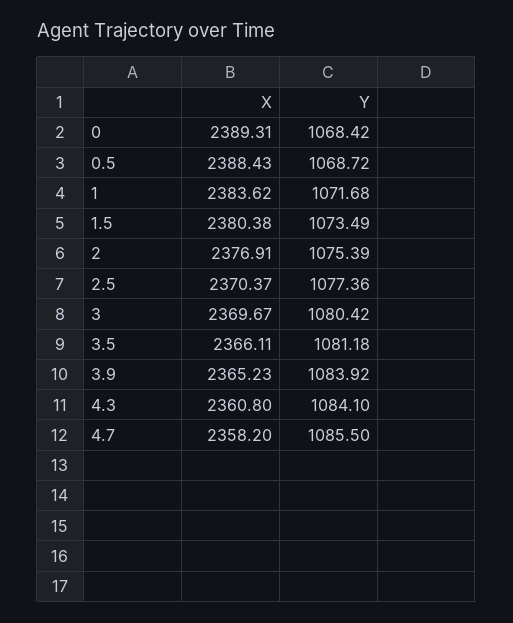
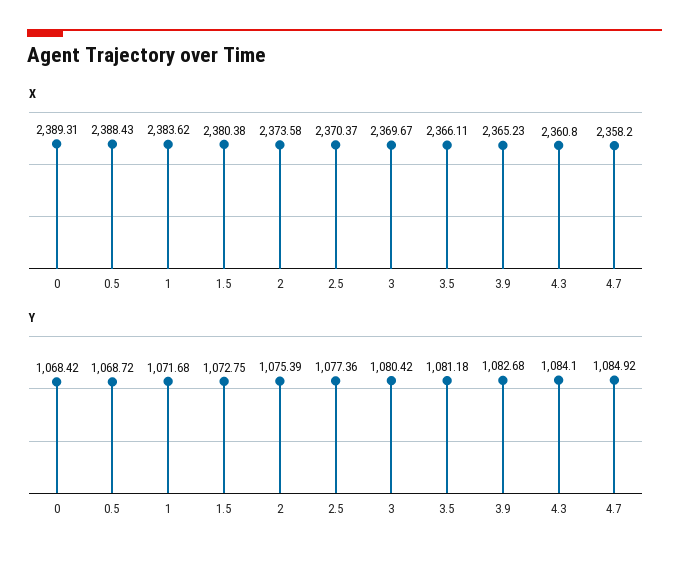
Y, 1.5: 1073.49 -> 1072.75
X, 2: 2376.91 -> 2373.58
Y, 3.9: 1083.92 -> 1082.68
Y, 4.7: 1085.5 -> 1084.92

